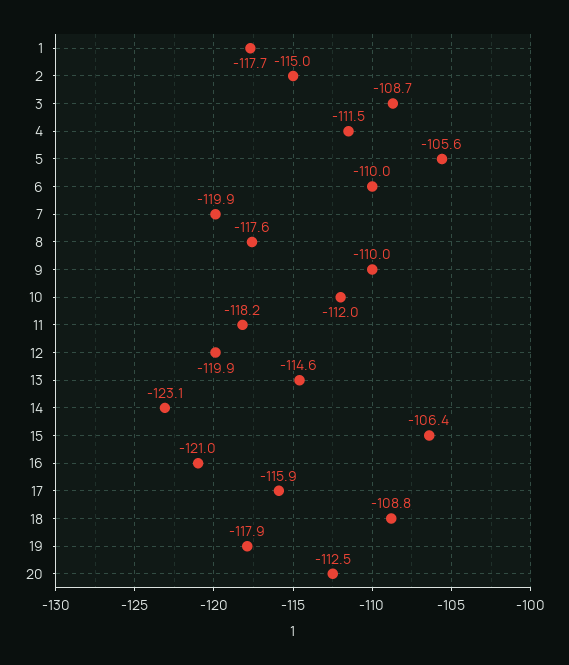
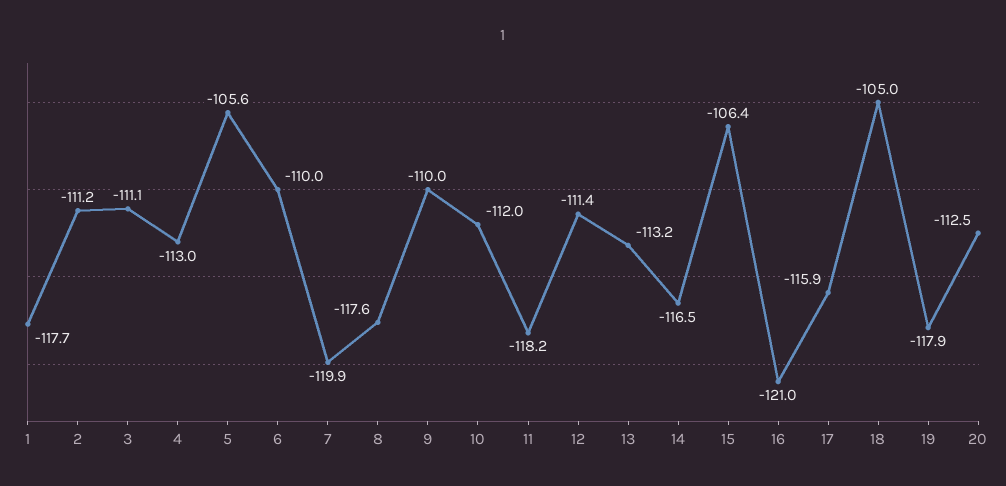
2: -115 -> -111.2
3: -108.7 -> -111.1
4: -111.5 -> -113
12: -119.9 -> -111.4
13: -114.6 -> -113.2
14: -123.1 -> -116.5
18: -108.8 -> -105

